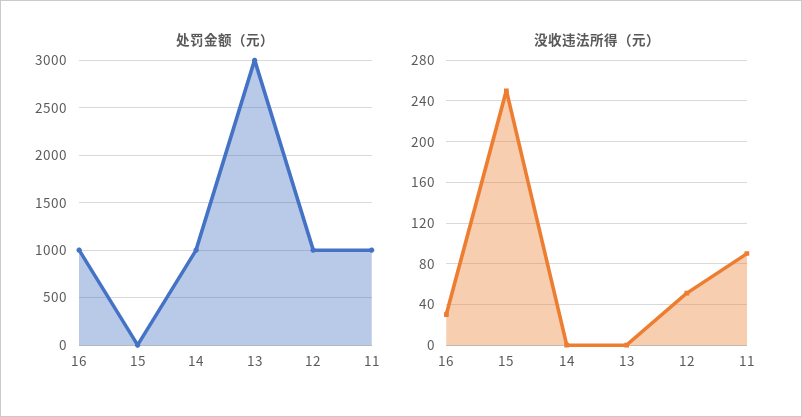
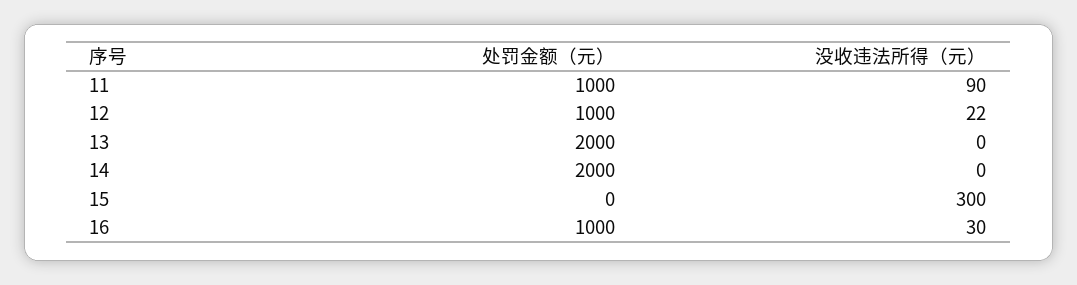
处罚金额（元）, 14: 1000 -> 2000
处罚金额（元）, 13: 3000 -> 2000
没收违法所得（元）, 15: 250 -> 300
没收违法所得（元）, 12: 50 -> 22

